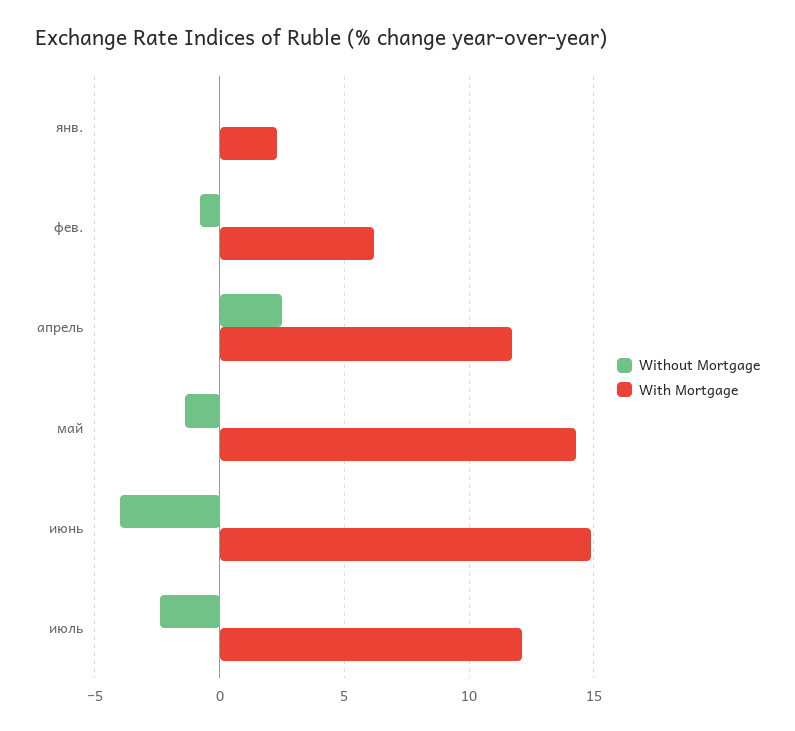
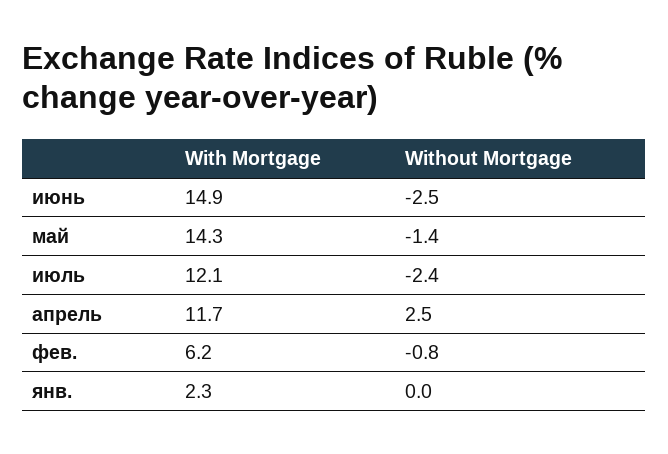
Without Mortgage, июнь: -4 -> -2.5

